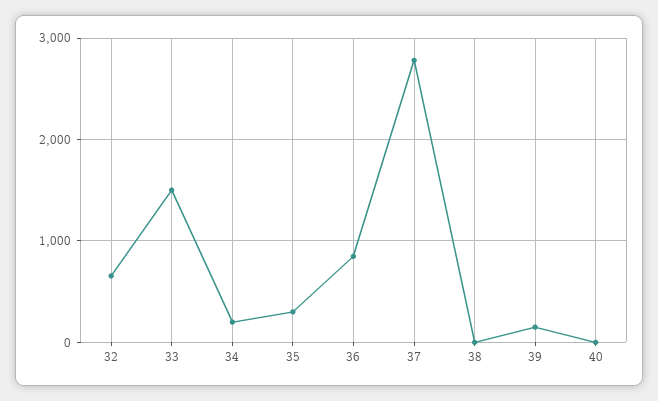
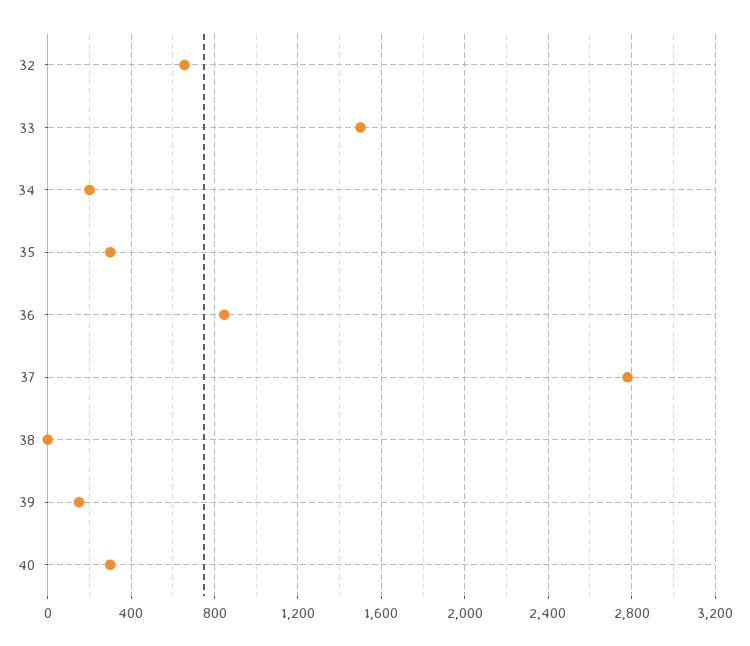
40: 0 -> 300

